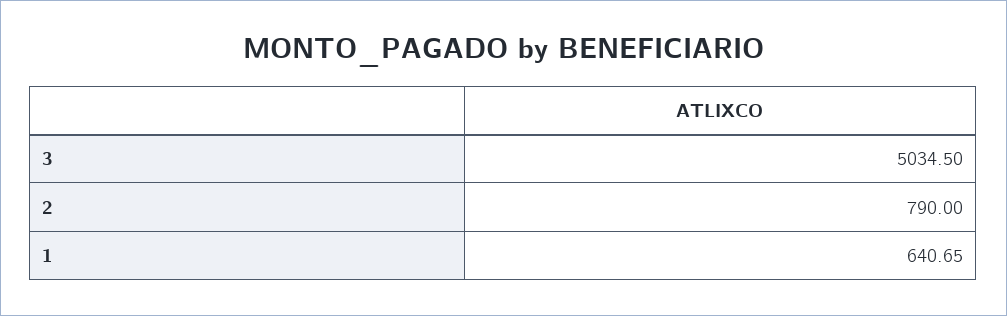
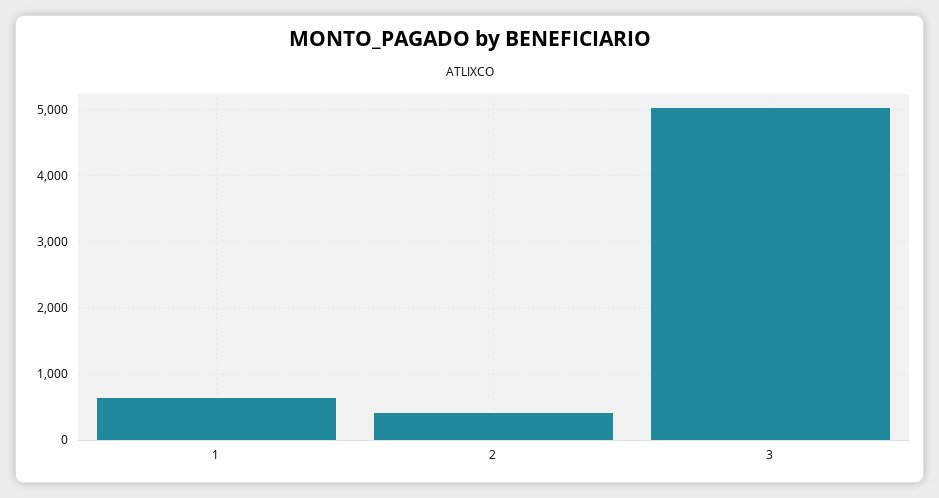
2: 790 -> 400

